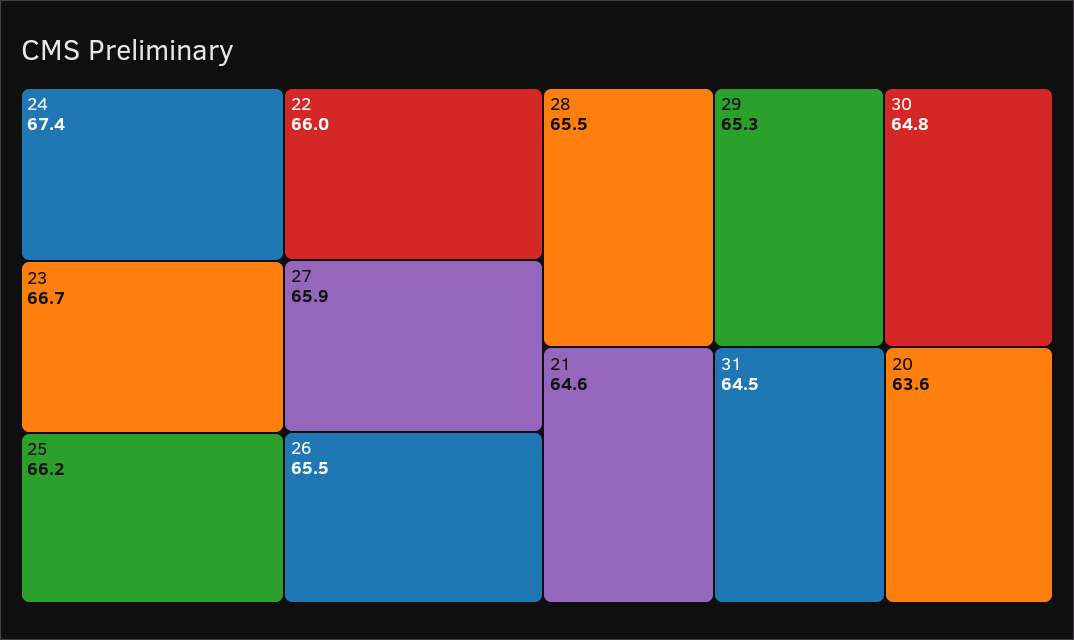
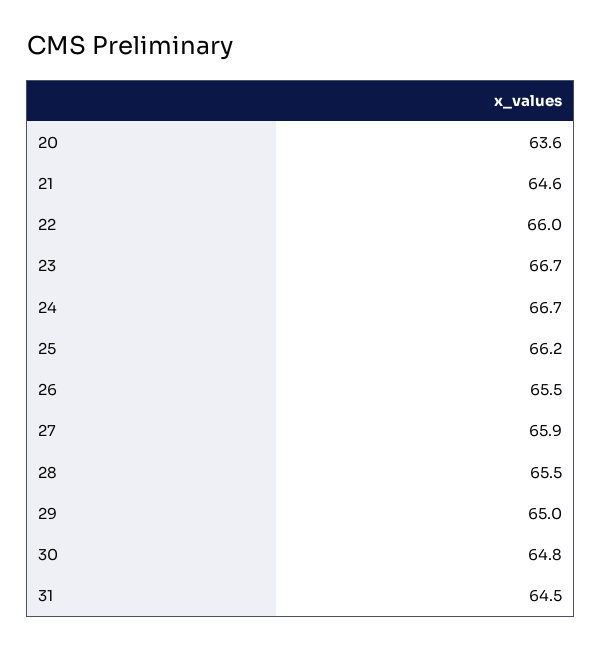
24: 67.4 -> 66.7
29: 65.3 -> 65

